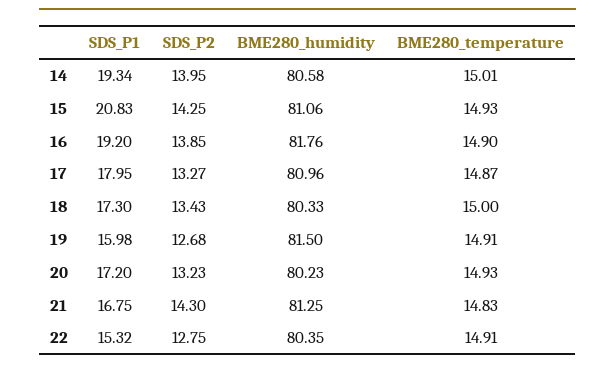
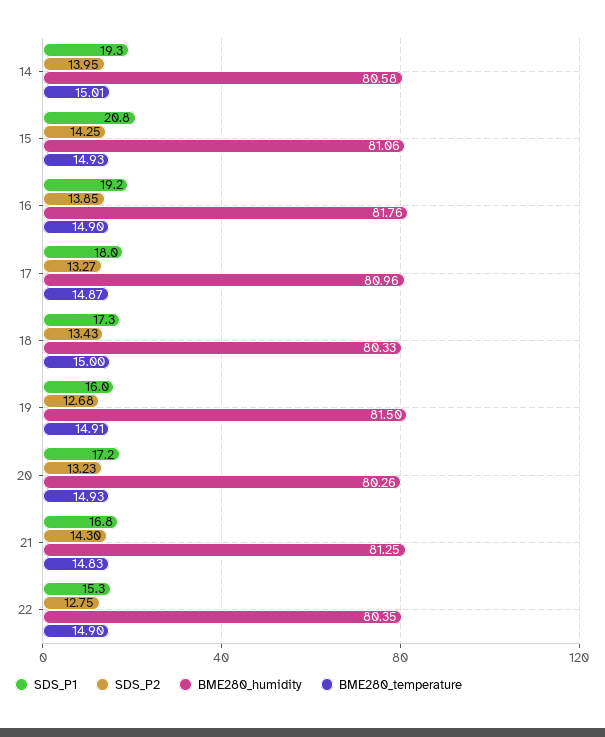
BME280_humidity, 20: 80.23 -> 80.26
BME280_temperature, 22: 14.91 -> 14.9

